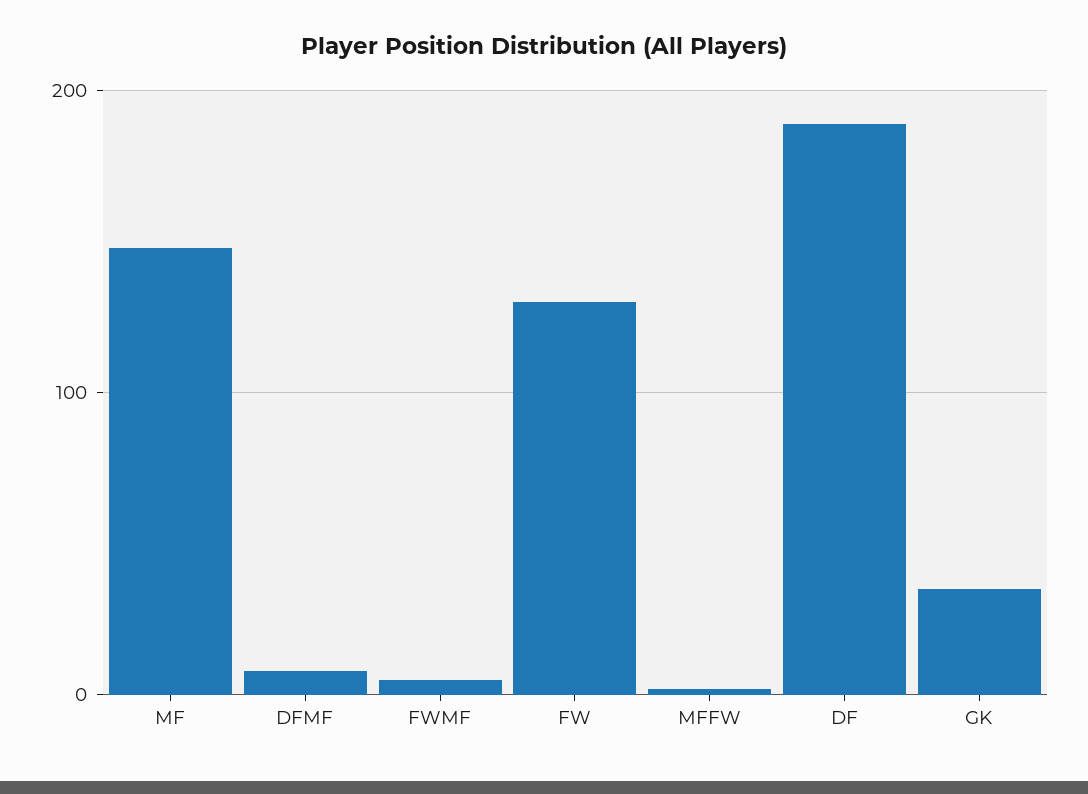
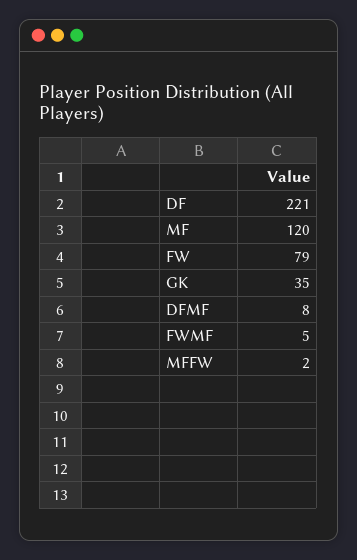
MF: 150 -> 120
FW: 130 -> 79
DF: 190 -> 221

